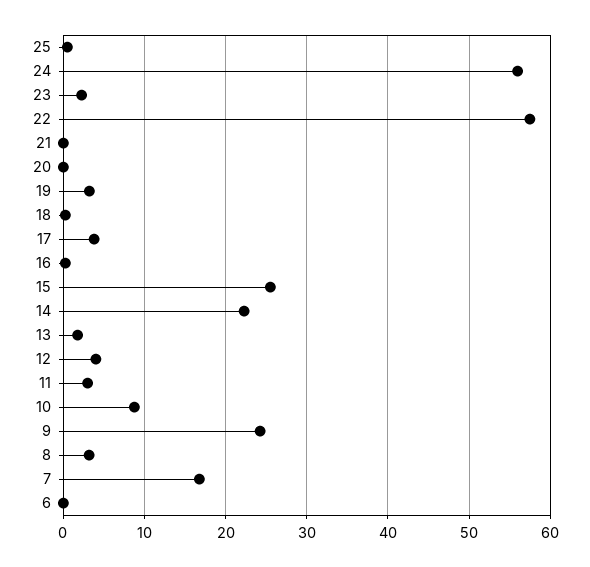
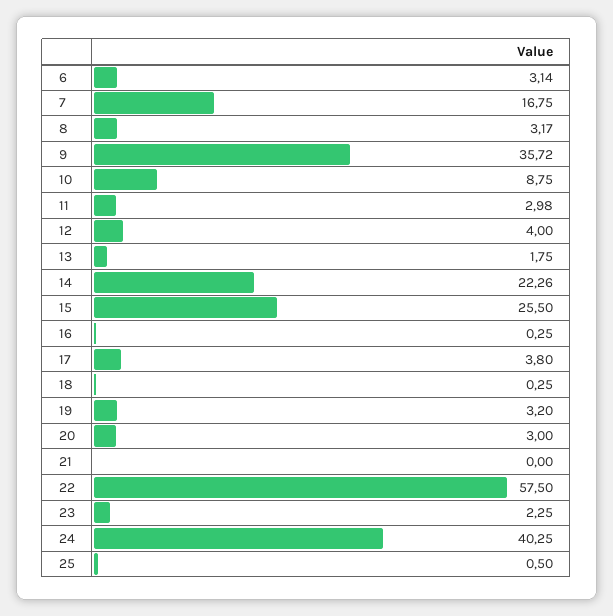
24: 56 -> 40.25
20: 0 -> 3
9: 24 -> 35.72
6: 0 -> 3.14

